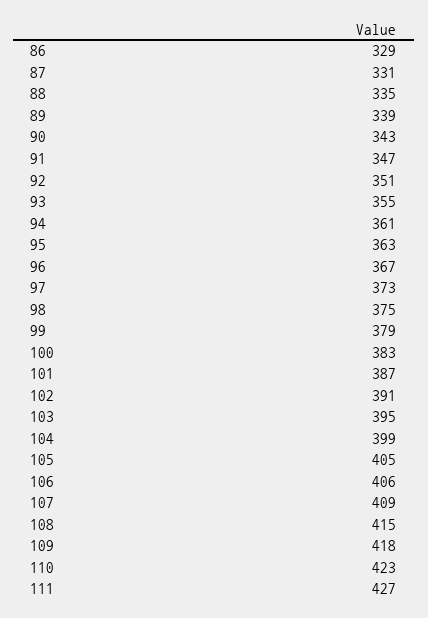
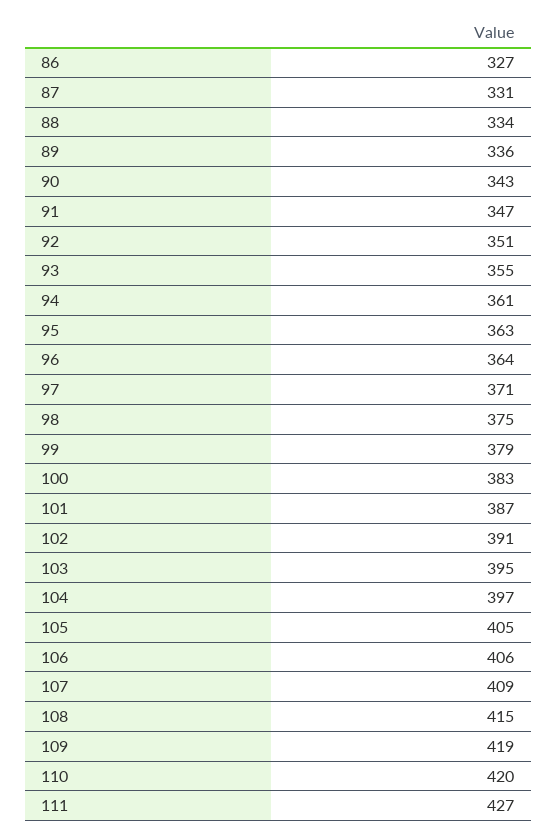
86: 329 -> 327
88: 335 -> 334
89: 339 -> 336
96: 367 -> 364
97: 373 -> 371
104: 399 -> 397
109: 418 -> 419
110: 423 -> 420

